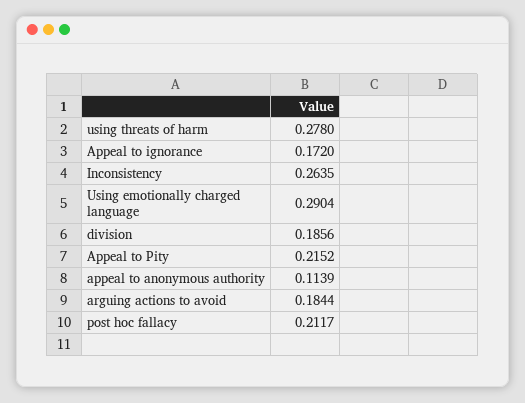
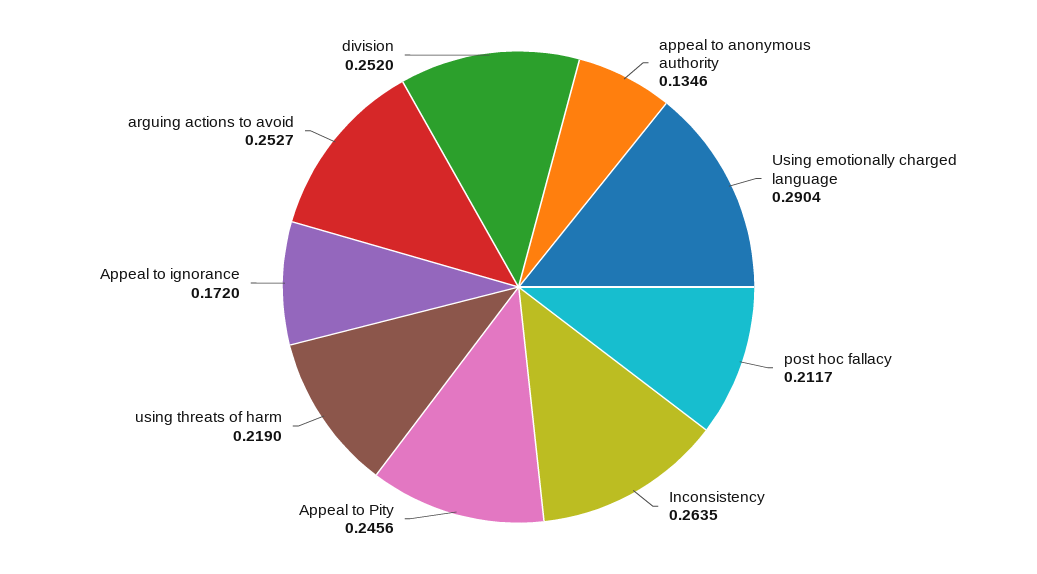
using threats of harm: 0.278 -> 0.219
division: 0.1856 -> 0.252
Appeal to Pity: 0.2152 -> 0.2456
appeal to anonymous authority: 0.1139 -> 0.1346
arguing actions to avoid: 0.1844 -> 0.2527

